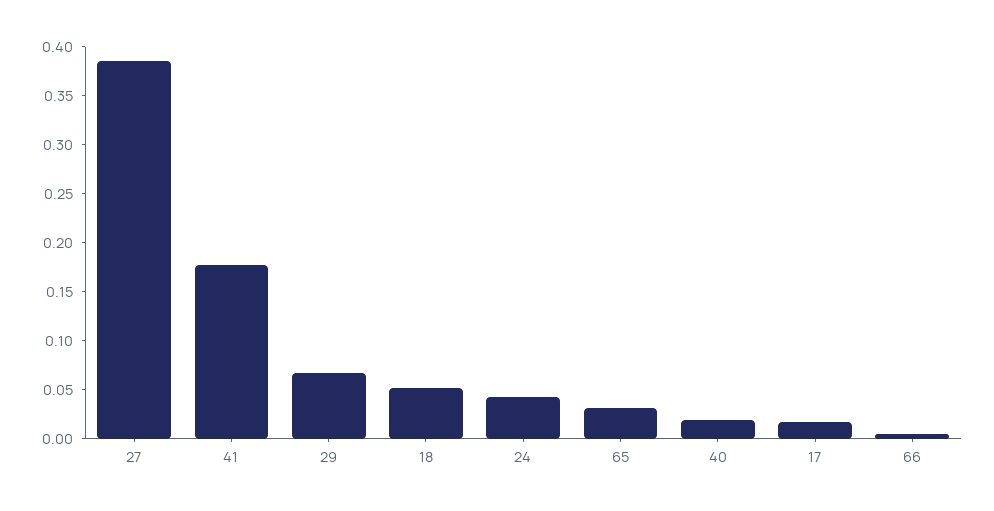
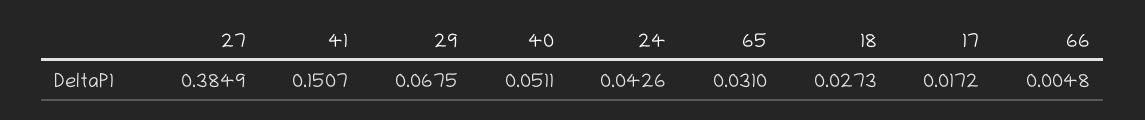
41: 0.18 -> 0.1507
18: 0.05 -> 0.0273
40: 0.02 -> 0.0511

